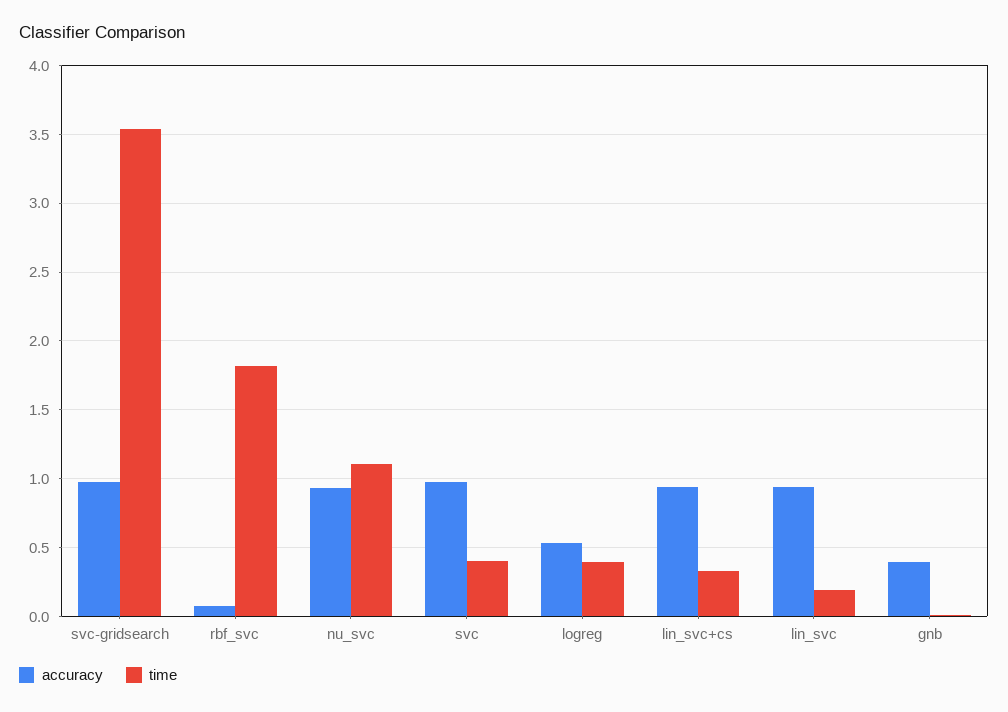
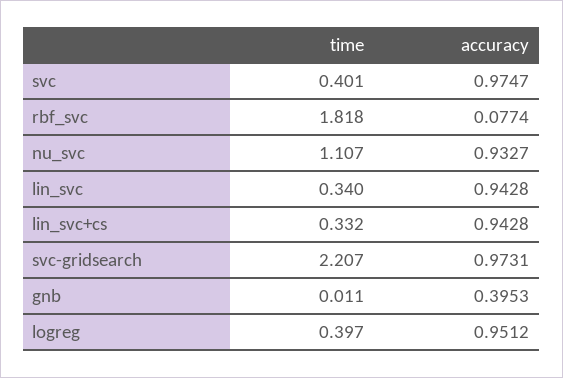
time, svc-gridsearch: 3.55 -> 2.207
accuracy, logreg: 0.55 -> 0.9512
time, lin_svc: 0.2 -> 0.34

